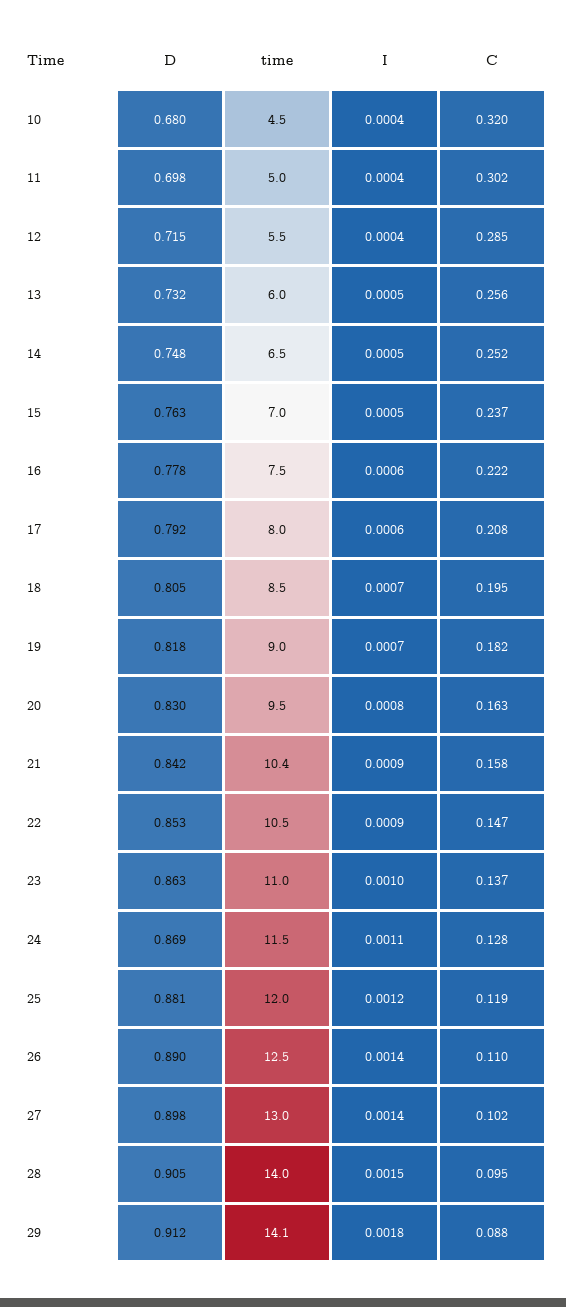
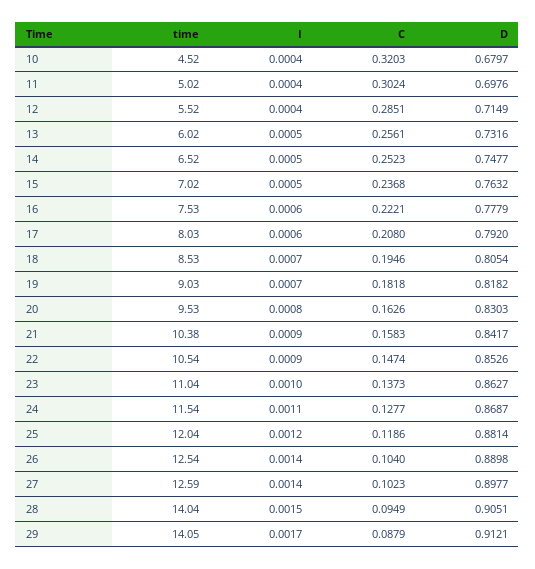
C, 26: 0.11 -> 0.104
time, 27: 13 -> 12.59
I, 29: 0.0018 -> 0.0017

